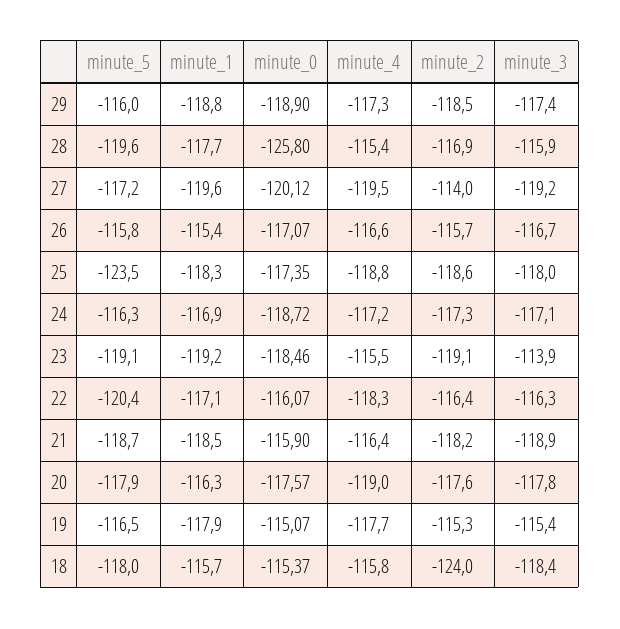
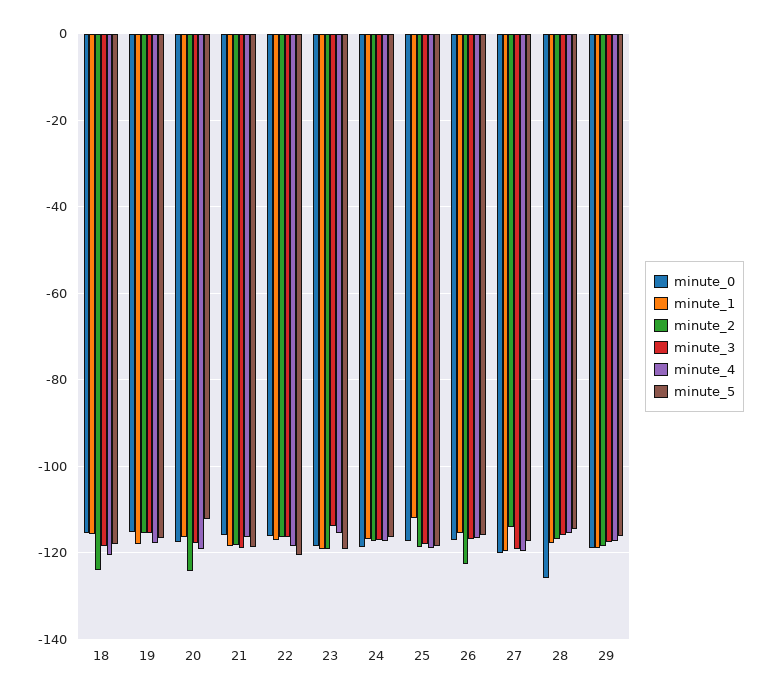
minute_5, 28: -119.6 -> -114
minute_2, 26: -115.7 -> -122
minute_5, 25: -123.5 -> -118
minute_1, 25: -118.3 -> -112
minute_5, 20: -117.9 -> -112
minute_2, 20: -117.6 -> -124
minute_4, 18: -115.8 -> -120

